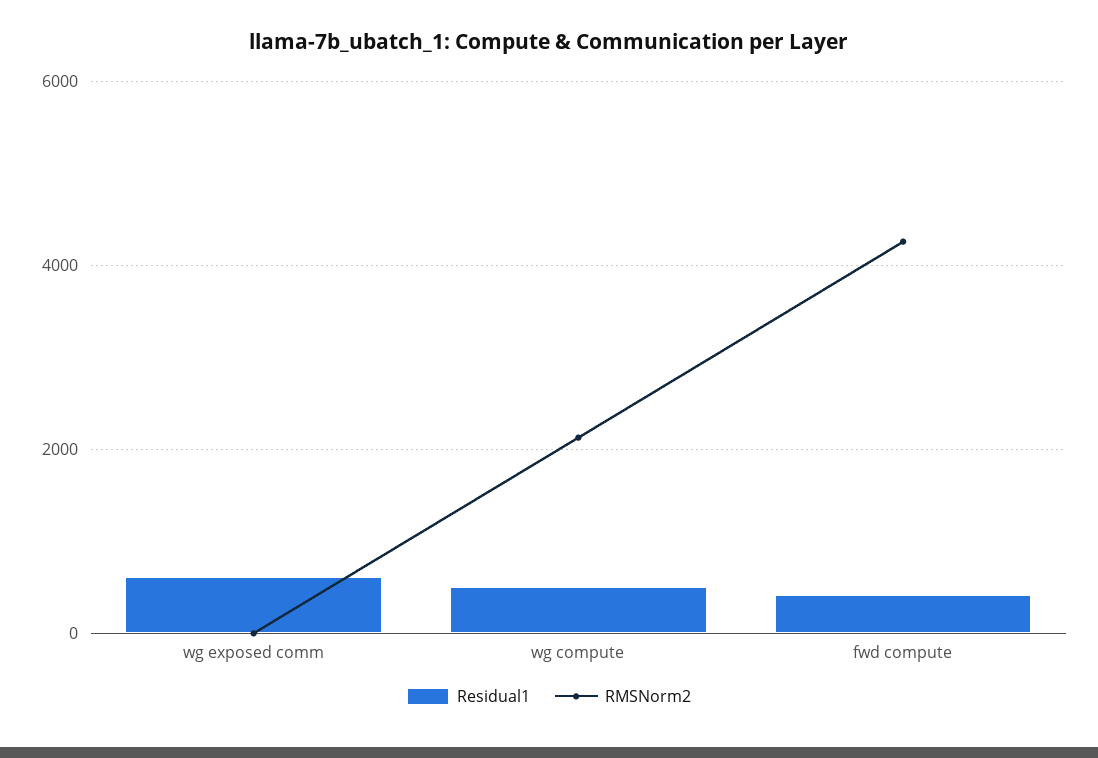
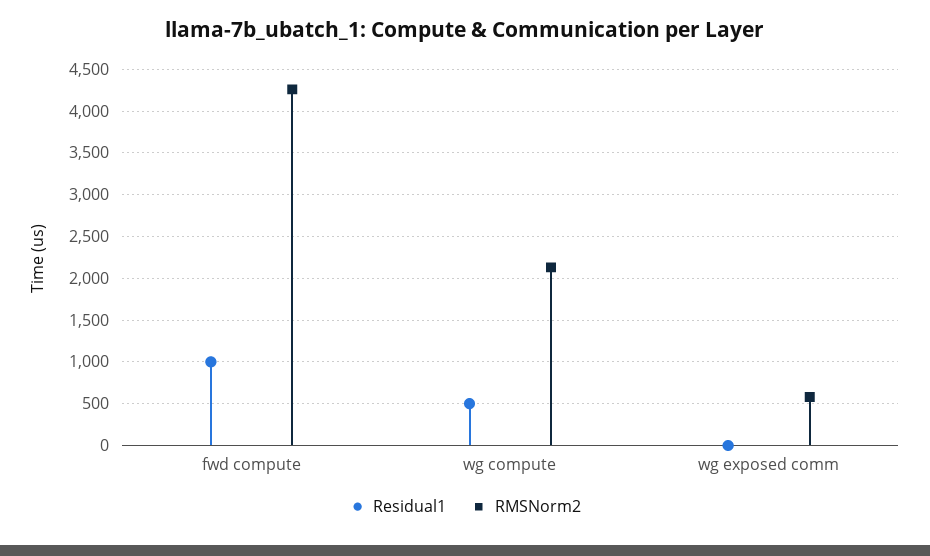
Residual1, wg exposed comm: 600 -> 0
RMSNorm2, wg exposed comm: 0 -> 600
Residual1, fwd compute: 400 -> 1000

